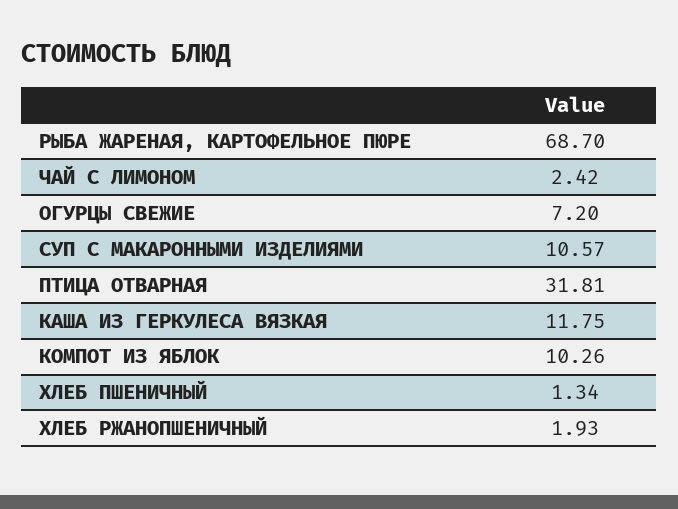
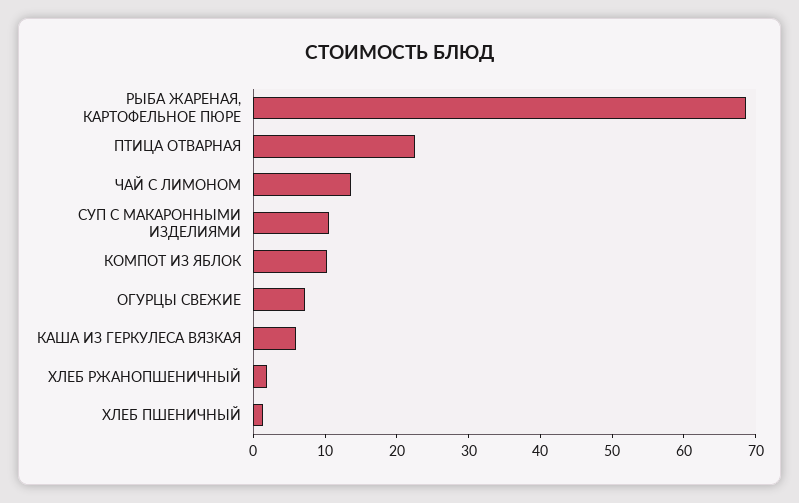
ЧАЙ С ЛИМОНОМ: 2.42 -> 14
ПТИЦА ОТВАРНАЯ: 31.81 -> 22
КАША ИЗ ГЕРКУЛЕСА ВЯЗКАЯ: 11.75 -> 6

